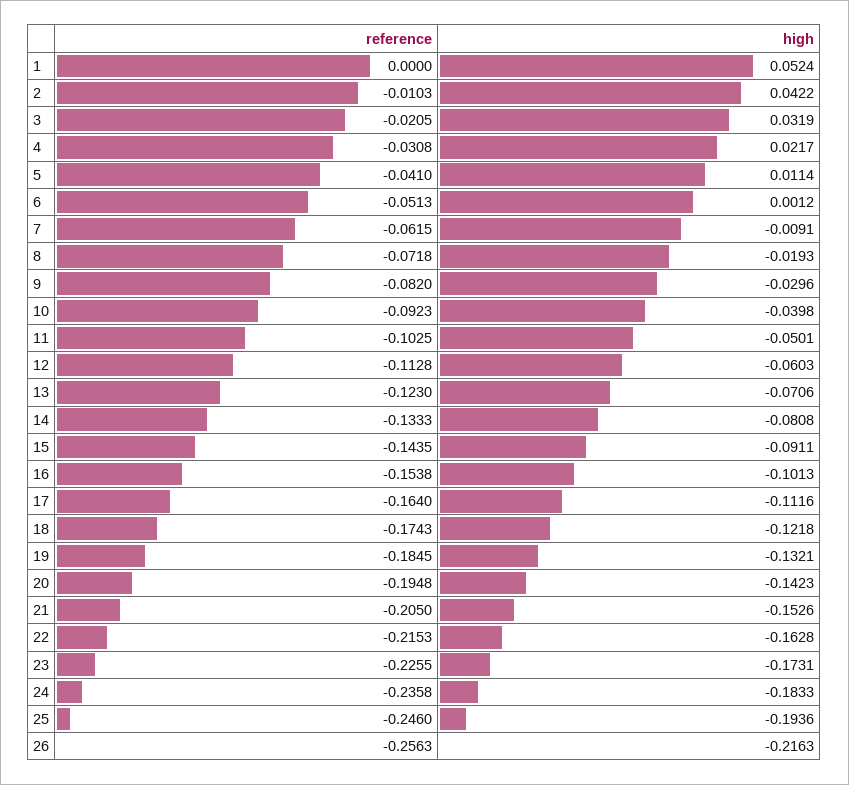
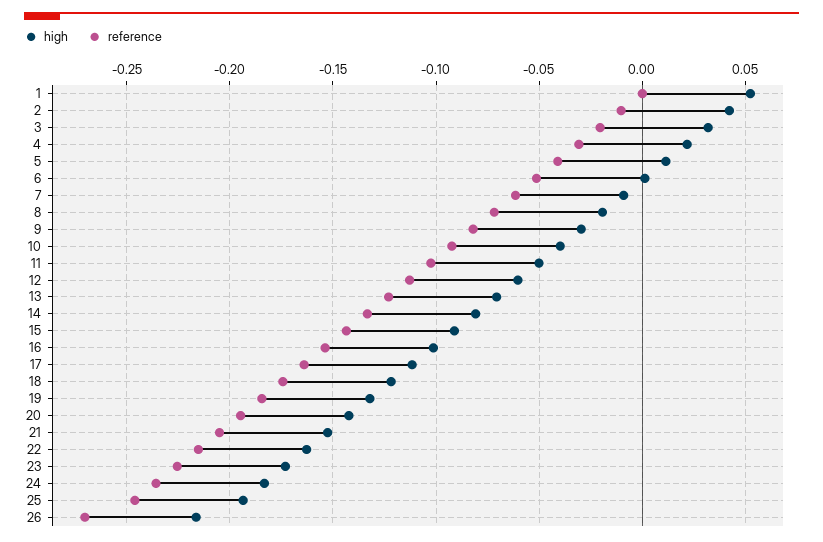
reference, 26: -0.2563 -> -0.27

